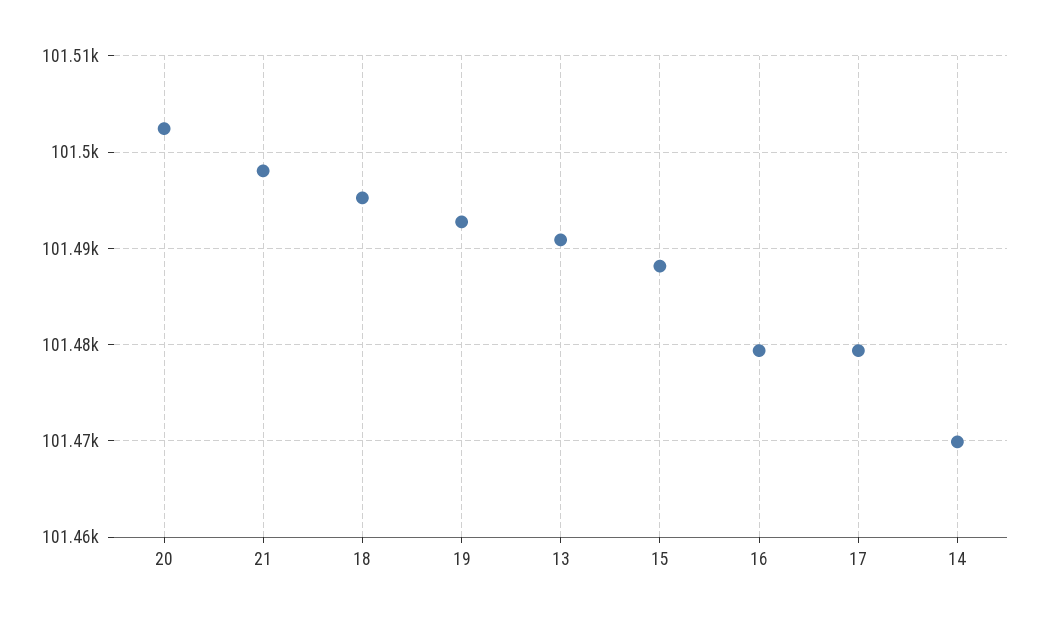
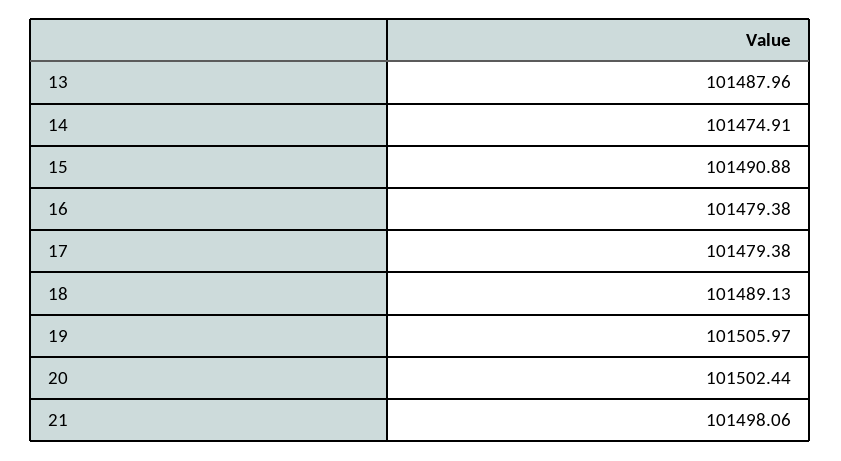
18: 101495 -> 101489.13
19: 101493 -> 101505.97
13: 101491 -> 101487.96
15: 101488 -> 101490.88
14: 101470 -> 101474.91

